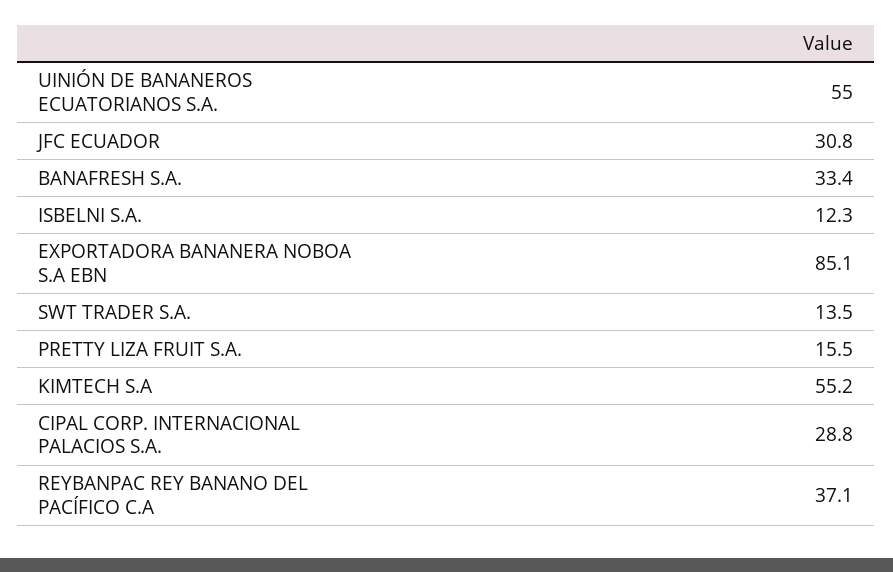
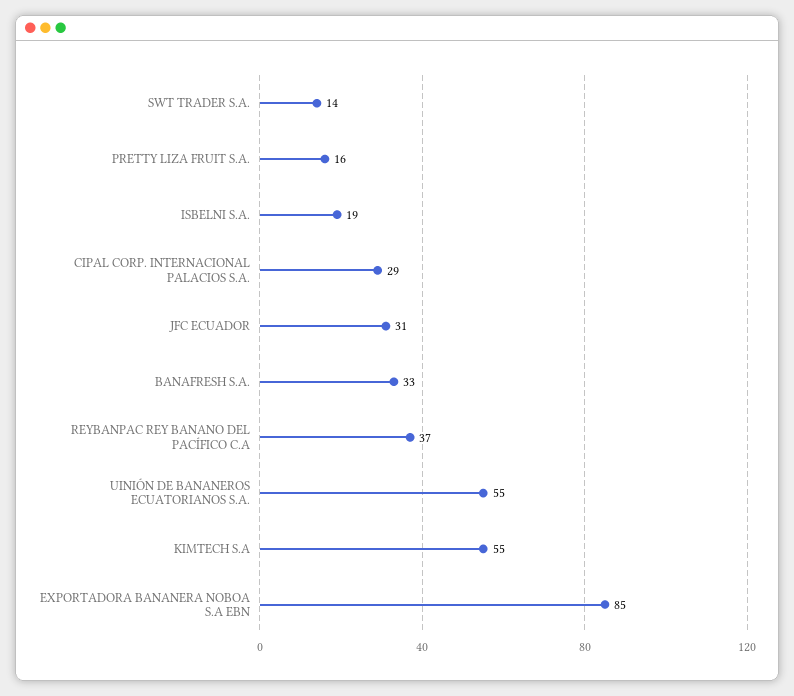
ISBELNI S.A.: 12.3 -> 19

